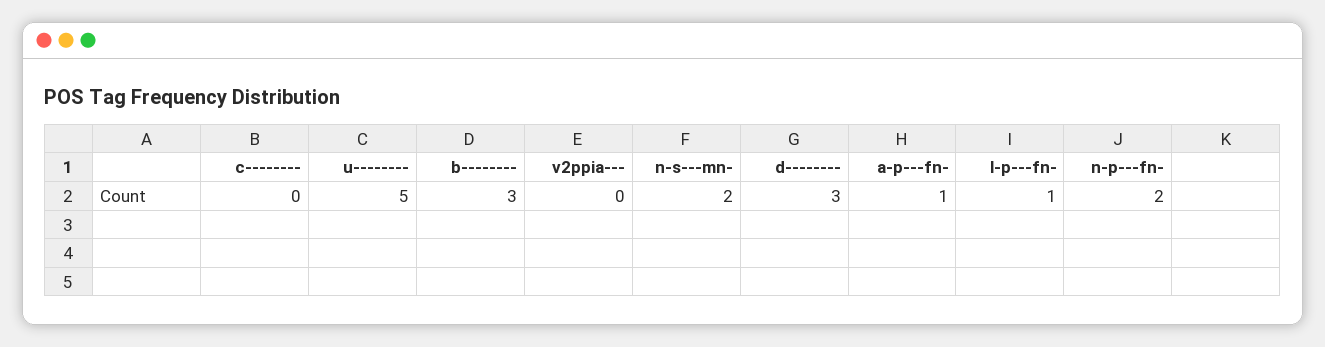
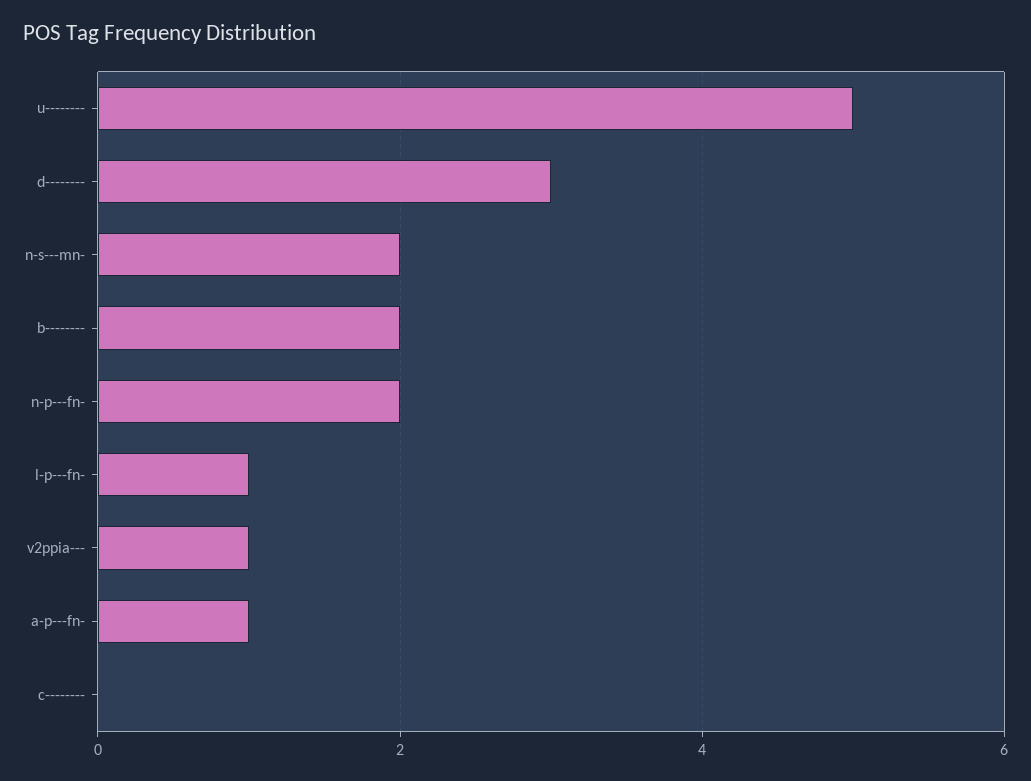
b--------: 3 -> 2
v2ppia---: 0 -> 1

